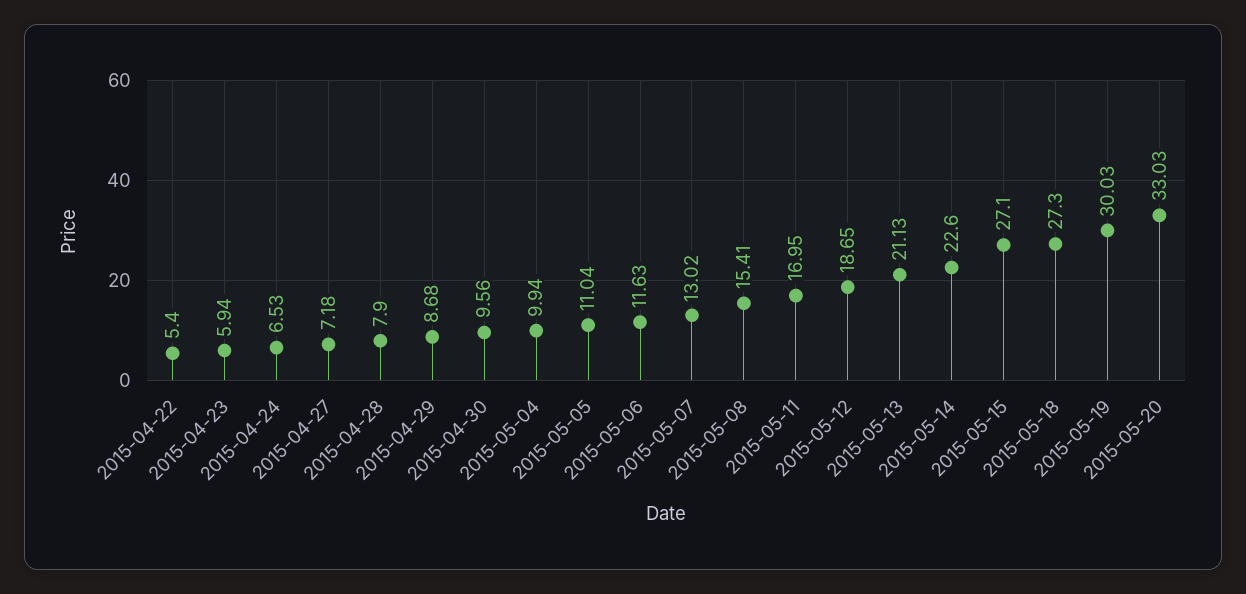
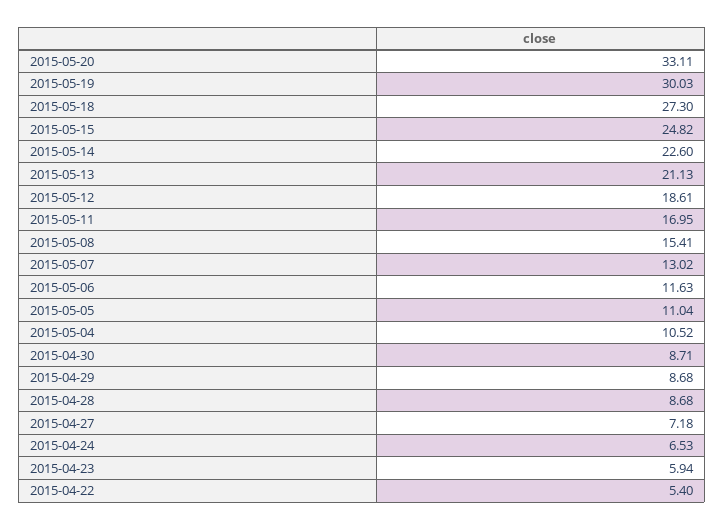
2015-04-28: 7.9 -> 8.68
2015-04-30: 9.56 -> 8.71
2015-05-04: 9.94 -> 10.52
2015-05-12: 18.65 -> 18.61
2015-05-15: 27.1 -> 24.82
2015-05-20: 33.03 -> 33.11

